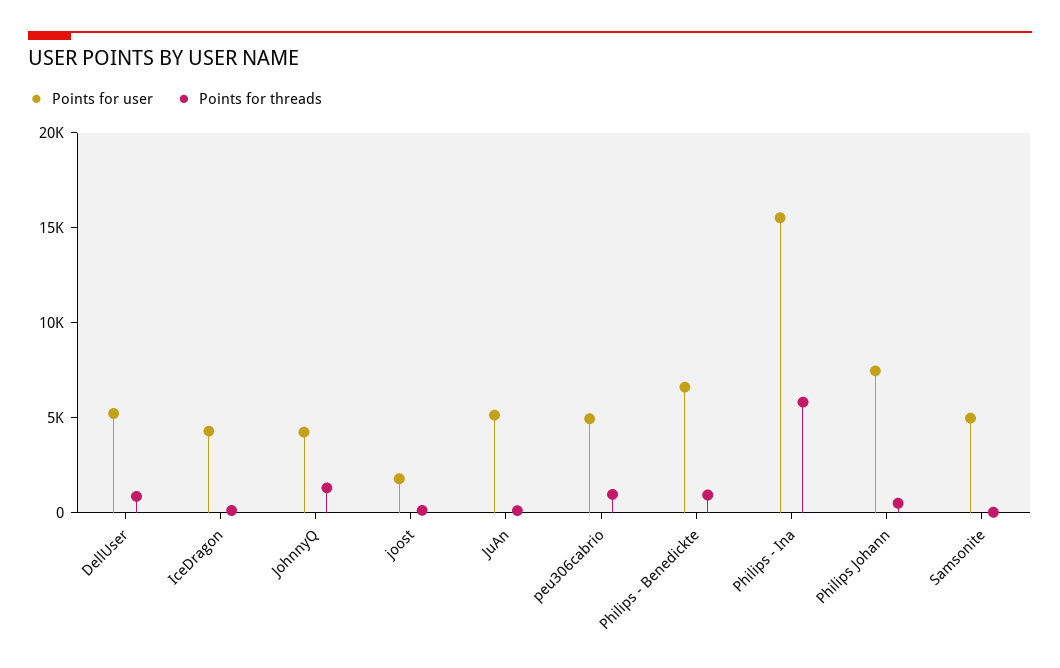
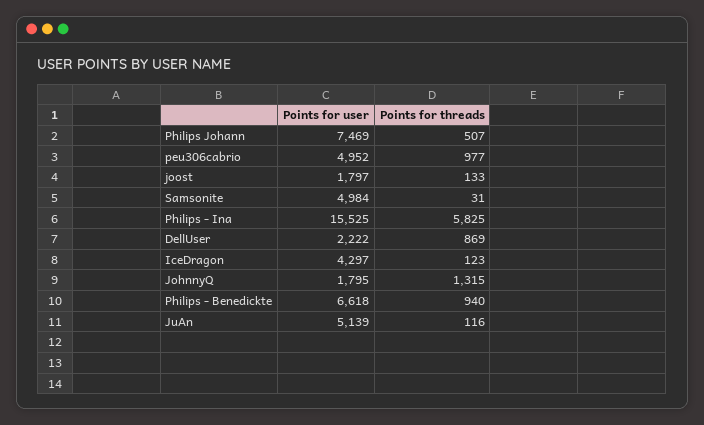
Points for user, DellUser: 5000 -> 2222
Points for user, JohnnyQ: 4000 -> 1795

